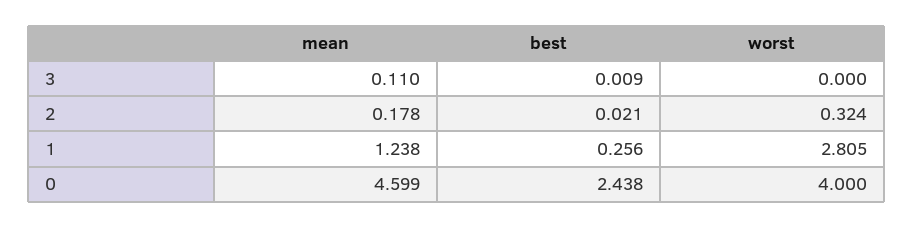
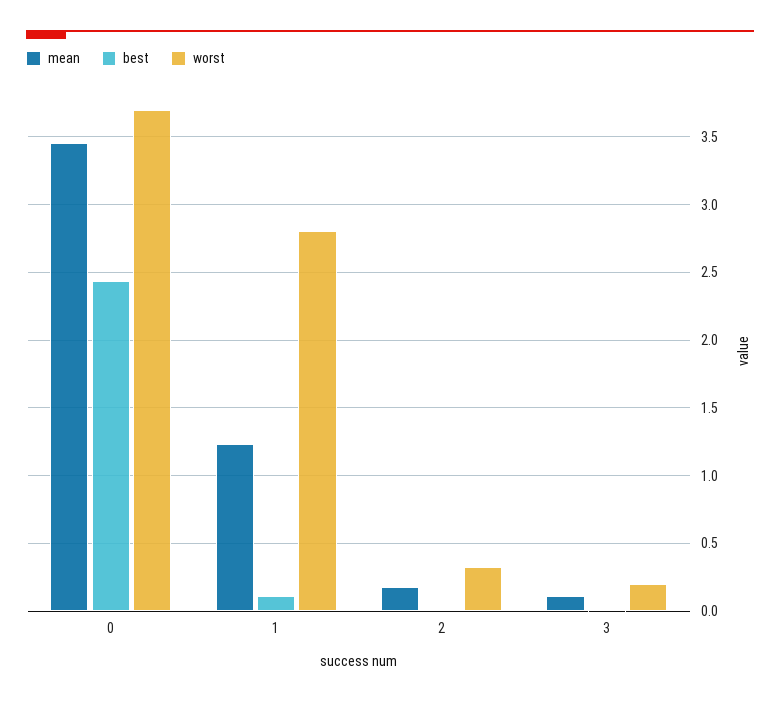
worst, 3: 0 -> 0.2
best, 1: 0.256 -> 0.1
mean, 0: 4.599 -> 3.45
worst, 0: 4 -> 3.7

